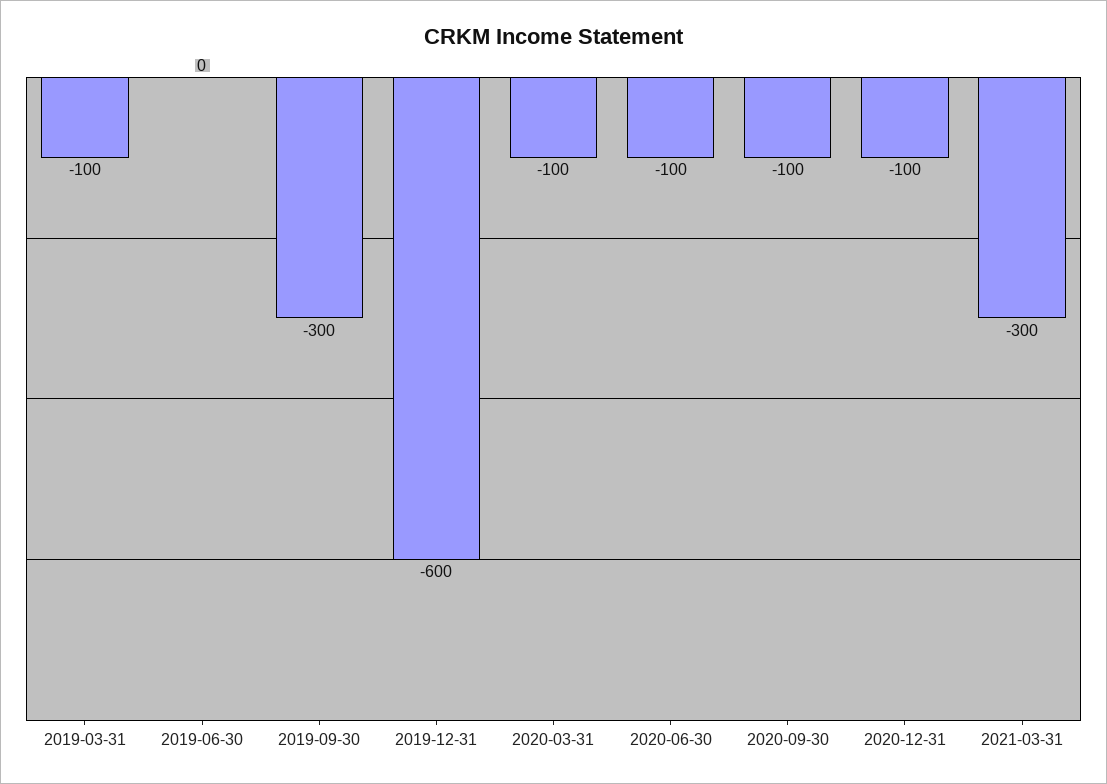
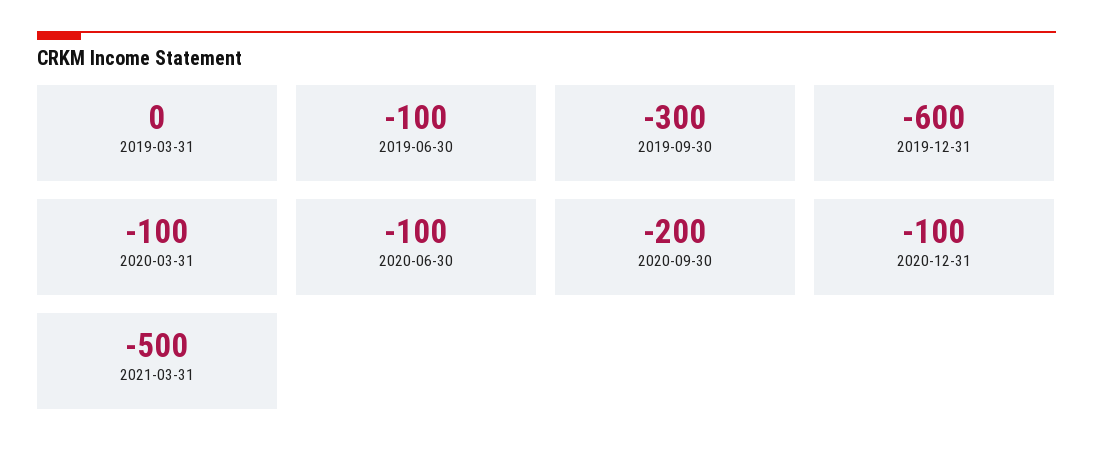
2019-03-31: -100 -> 0
2019-06-30: 0 -> -100
2020-09-30: -100 -> -200
2021-03-31: -300 -> -500

